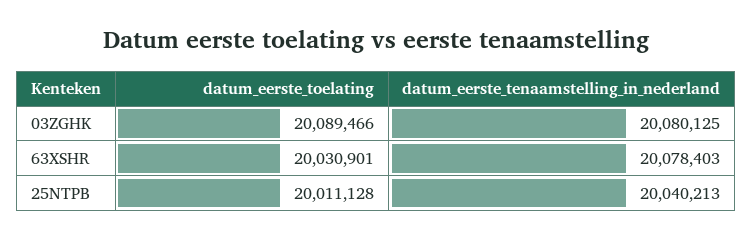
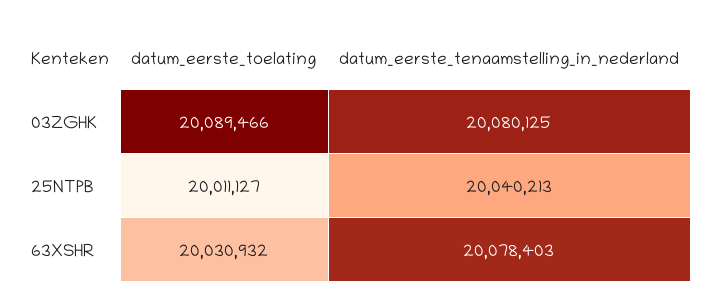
datum_eerste_toelating, 63XSHR: 20030901 -> 20030932
datum_eerste_toelating, 25NTPB: 20011128 -> 20011127

